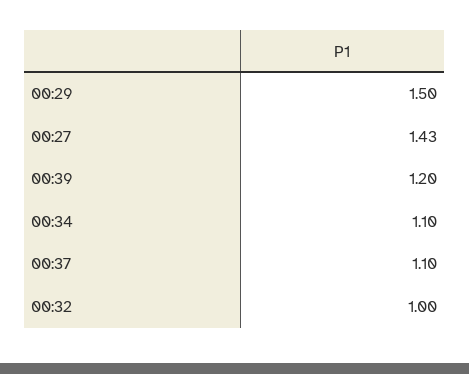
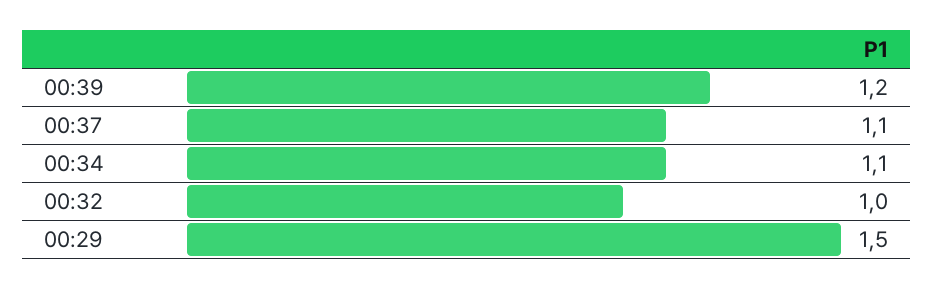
00:27: 1.43 -> none

